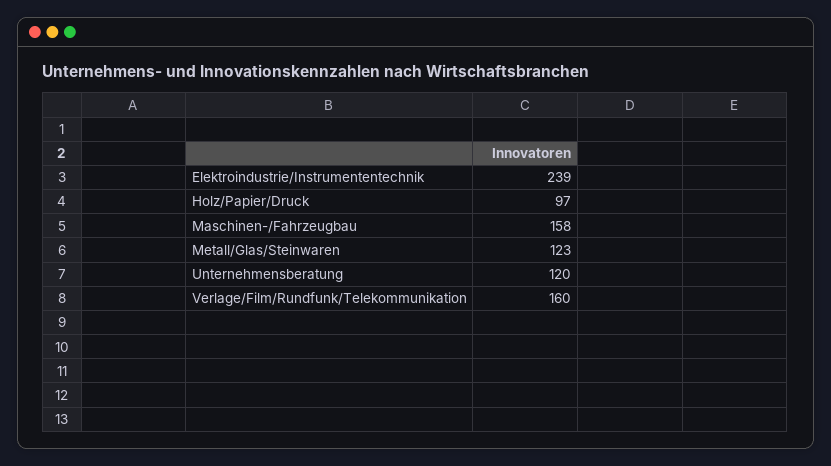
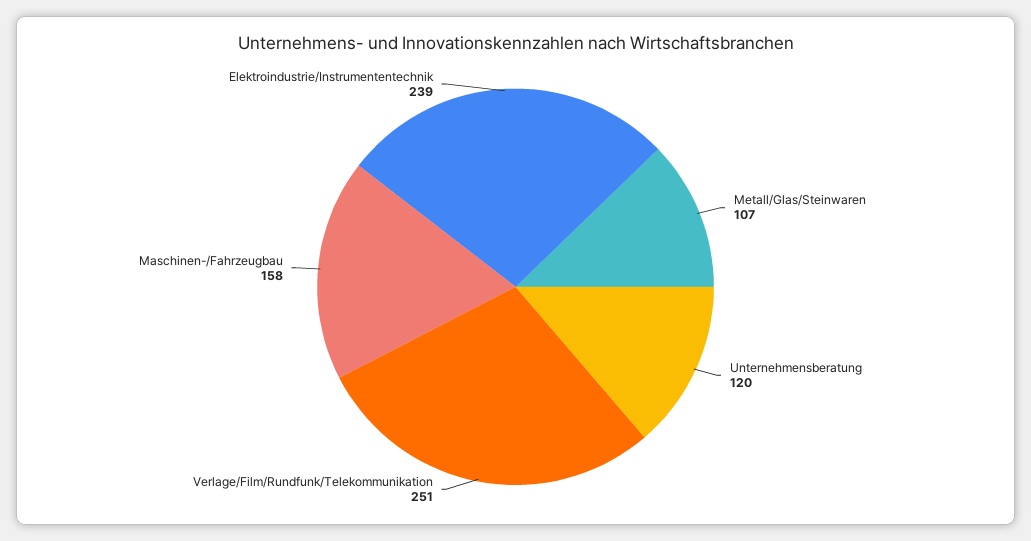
Holz/Papier/Druck: 97 -> none
Metall/Glas/Steinwaren: 123 -> 107
Verlage/Film/Rundfunk/Telekommunikation: 160 -> 251

